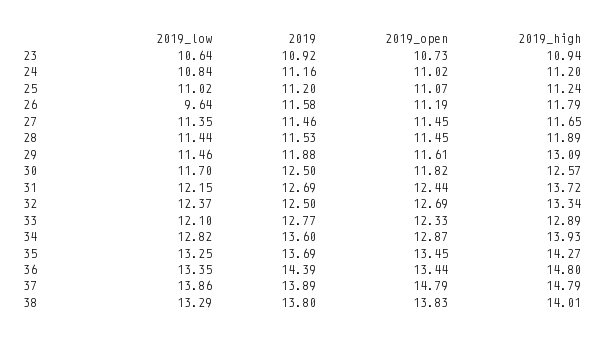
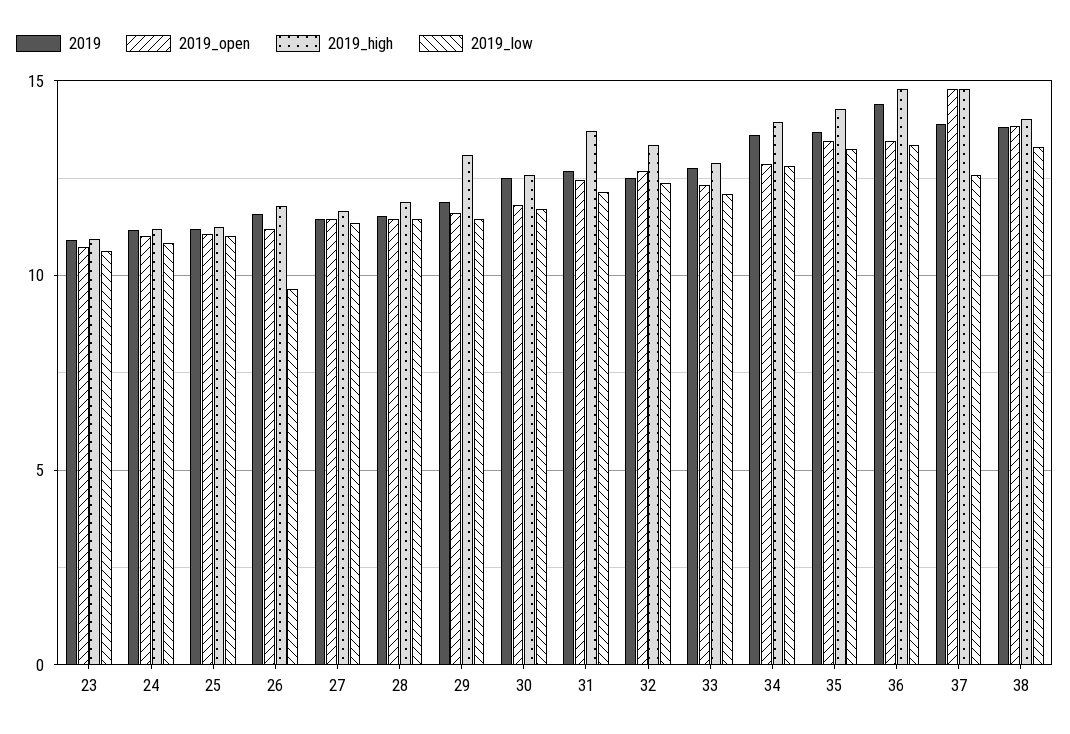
2019_low, 37: 13.86 -> 12.5

